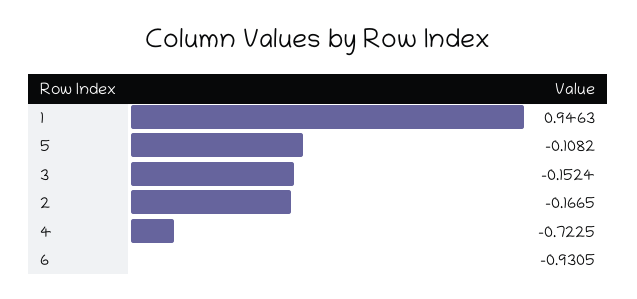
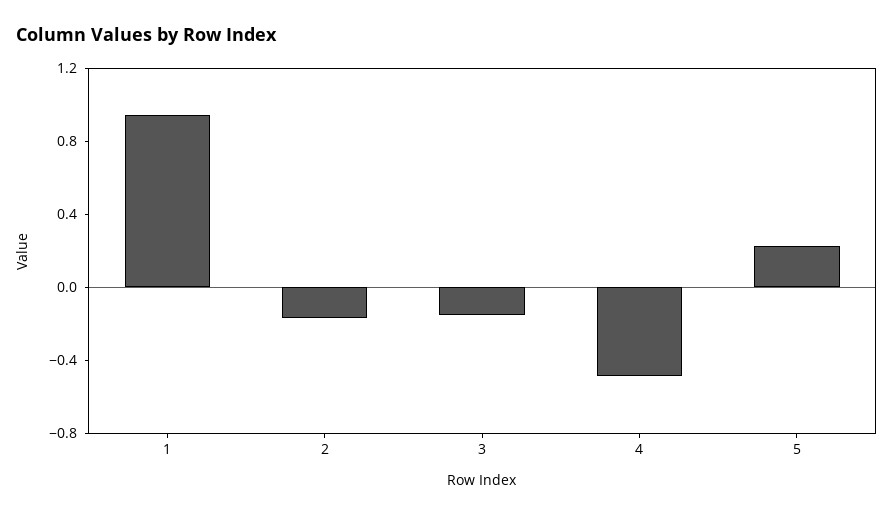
5: -0.1082 -> 0.2
4: -0.7225 -> -0.5
6: -0.9305 -> none

